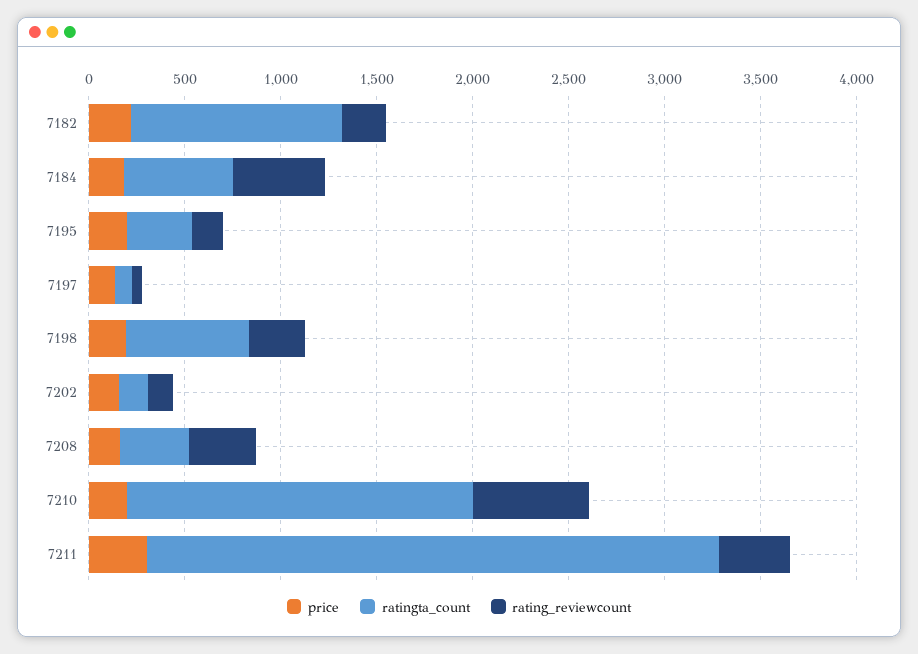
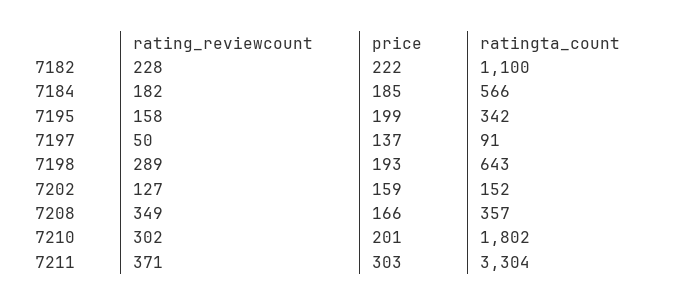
rating_reviewcount, 7184: 500 -> 182
rating_reviewcount, 7210: 600 -> 302
ratingta_count, 7211: 3000 -> 3304

